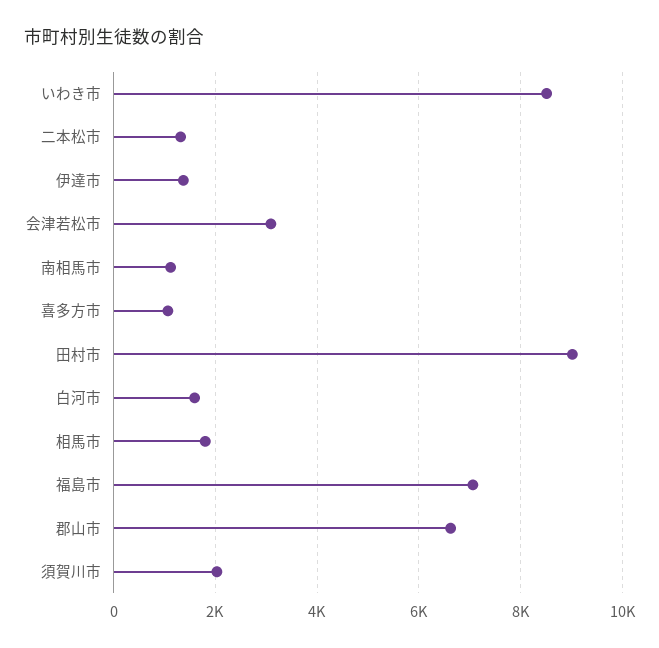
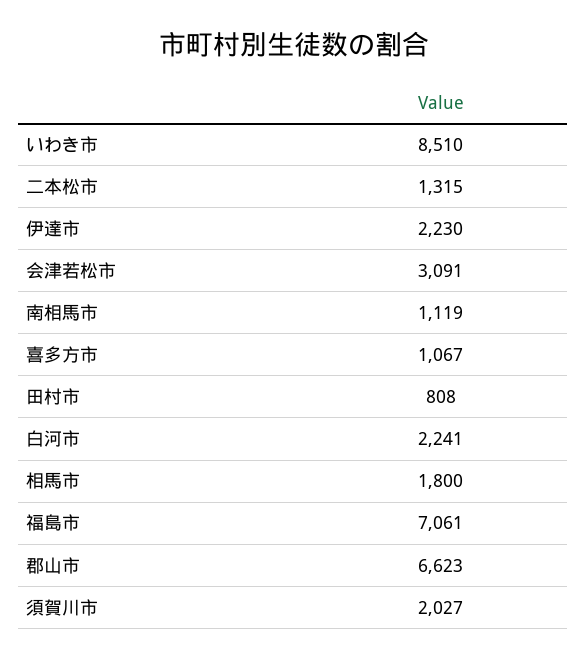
伊達市: 1400 -> 2230
田村市: 9000 -> 808
白河市: 1600 -> 2241

